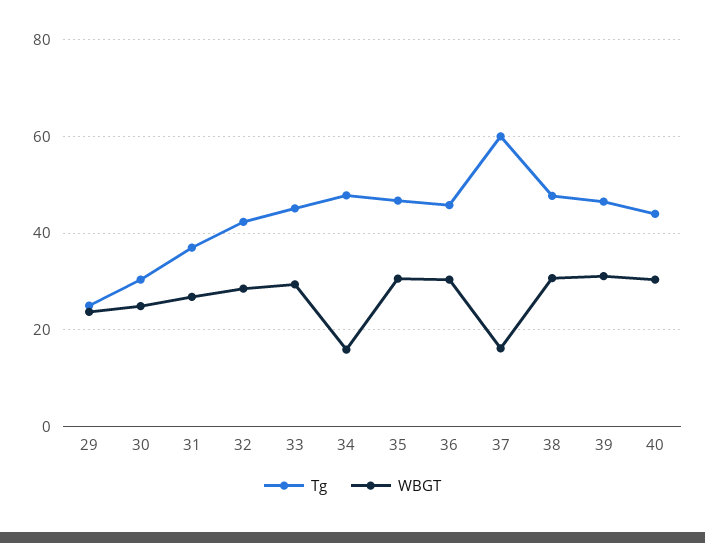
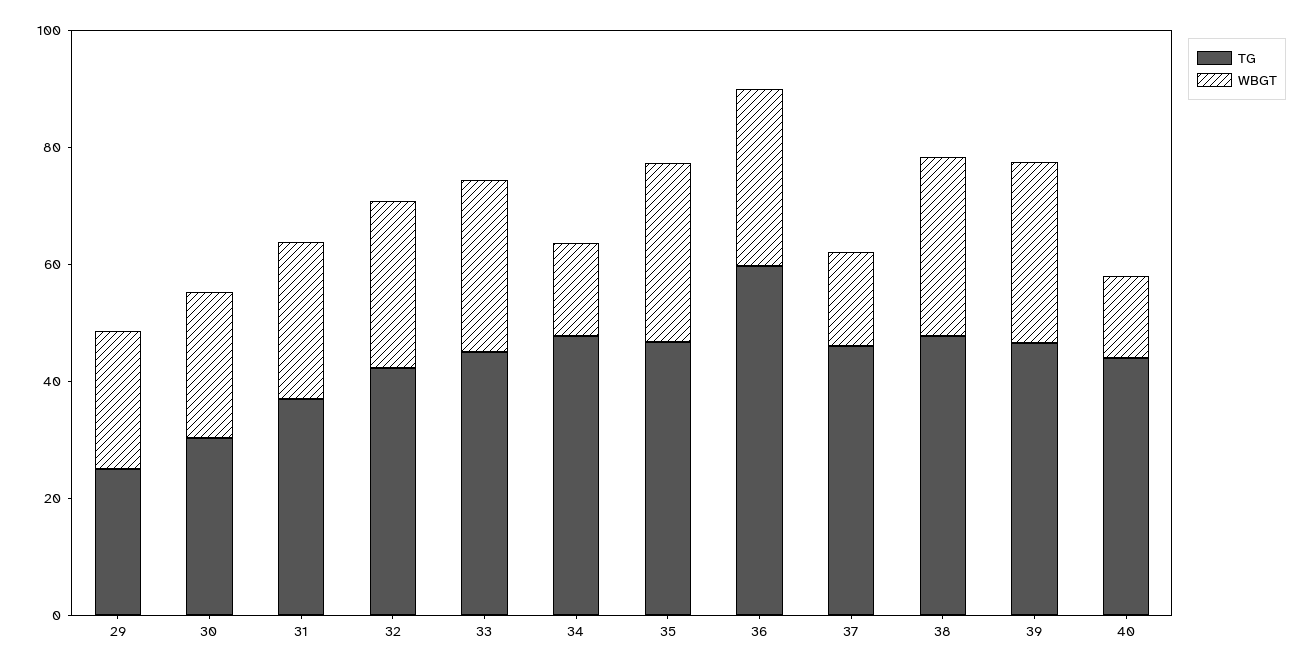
Tg, 36: 46 -> 60
Tg, 37: 60 -> 45
WBGT, 40: 30 -> 15

